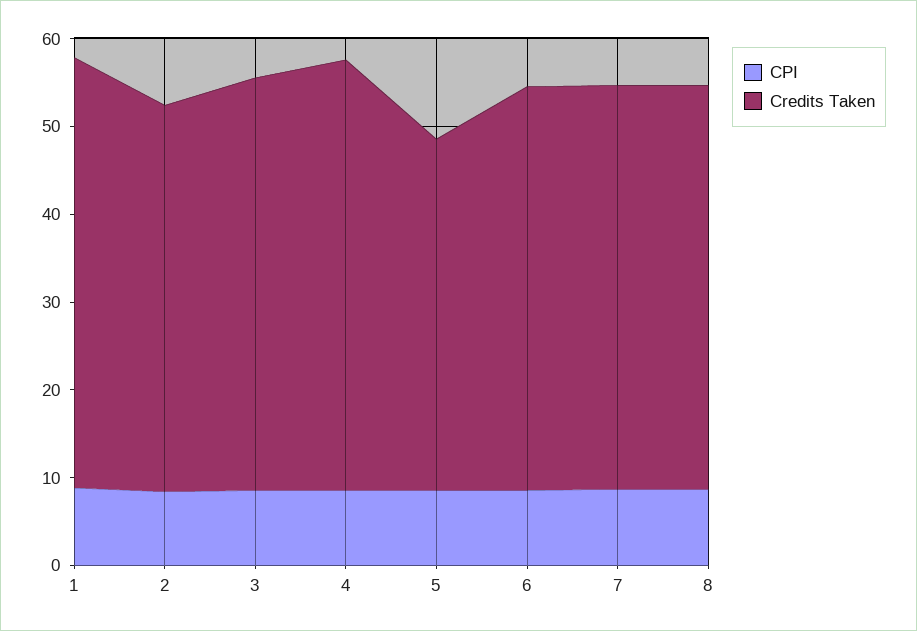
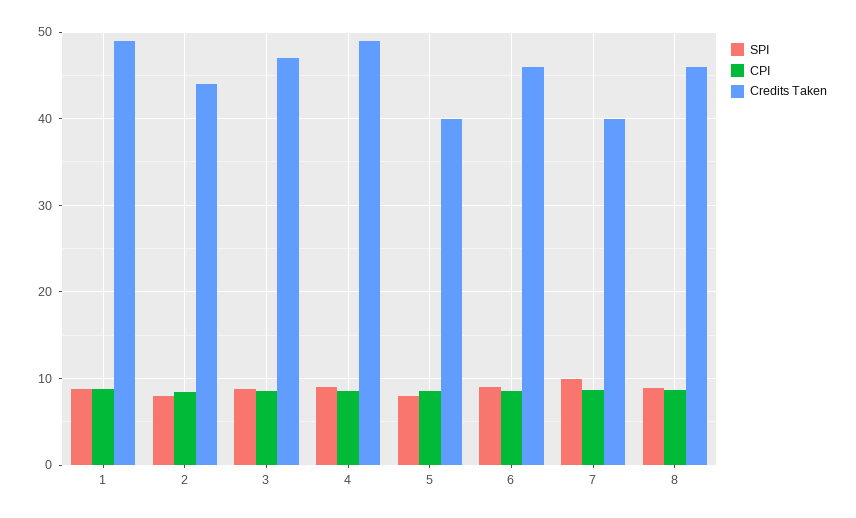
Credits Taken, 7: 46 -> 40
SPI, 1: none -> 9
SPI, 2: none -> 8
SPI, 3: none -> 9
SPI, 4: none -> 9
SPI, 5: none -> 8
SPI, 6: none -> 9
SPI, 7: none -> 10
SPI, 8: none -> 9

